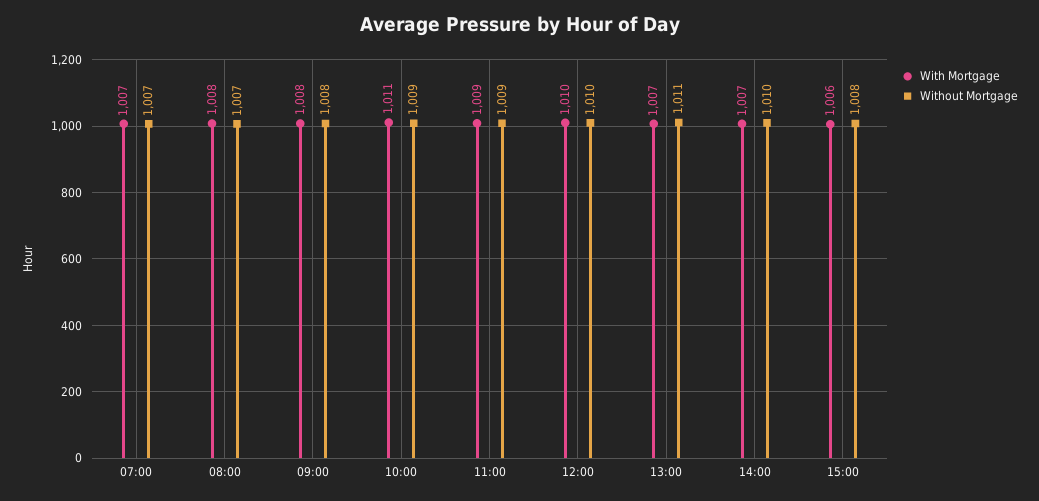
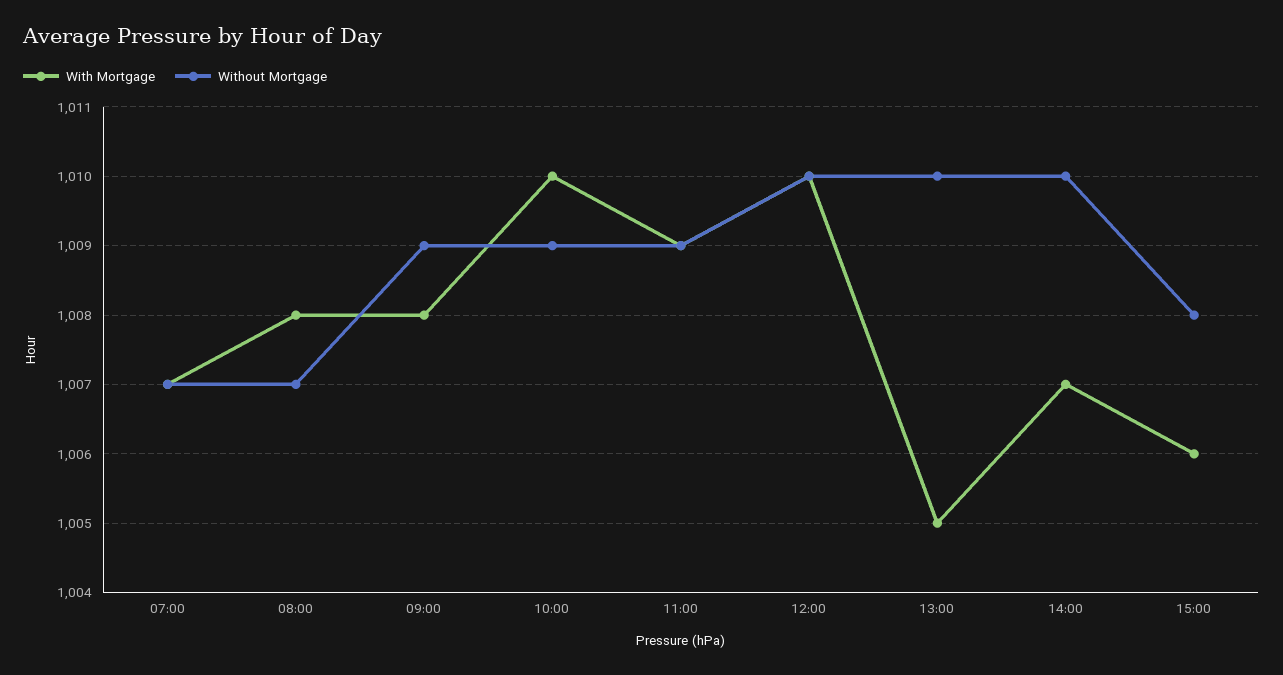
Without Mortgage, 09:00: 1008 -> 1009
With Mortgage, 10:00: 1011 -> 1010
With Mortgage, 13:00: 1007 -> 1005
Without Mortgage, 13:00: 1011 -> 1010

